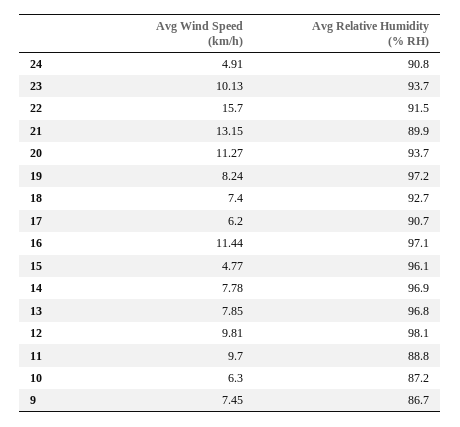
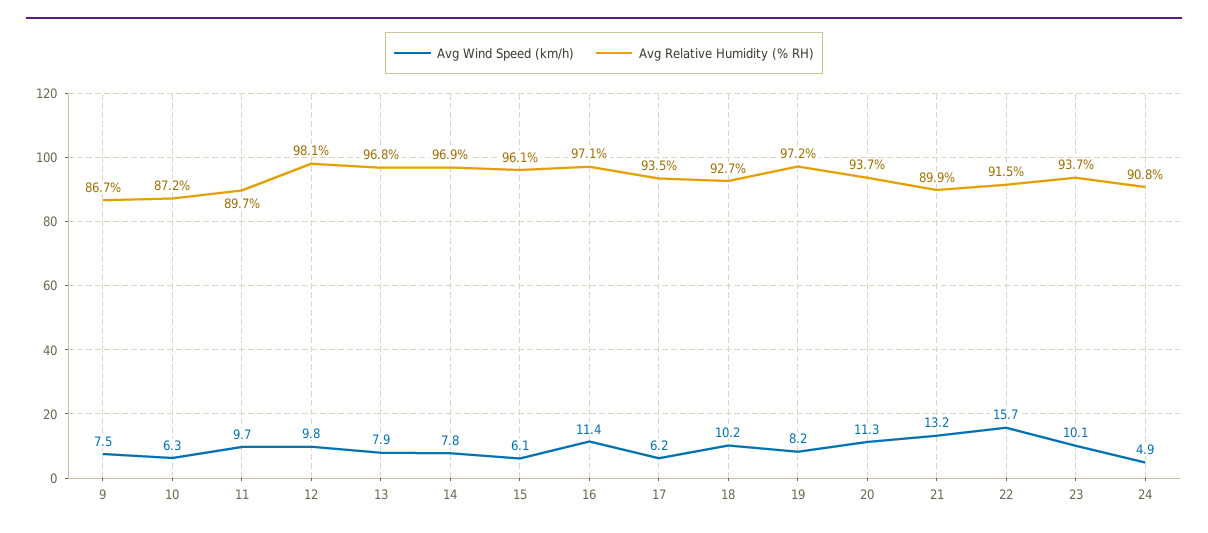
Avg Wind Speed (km/h), 18: 7.4 -> 10.2
Avg Relative Humidity (% RH), 17: 90.7 -> 93.5
Avg Wind Speed (km/h), 15: 4.77 -> 6.1
Avg Relative Humidity (% RH), 11: 88.8 -> 89.7

